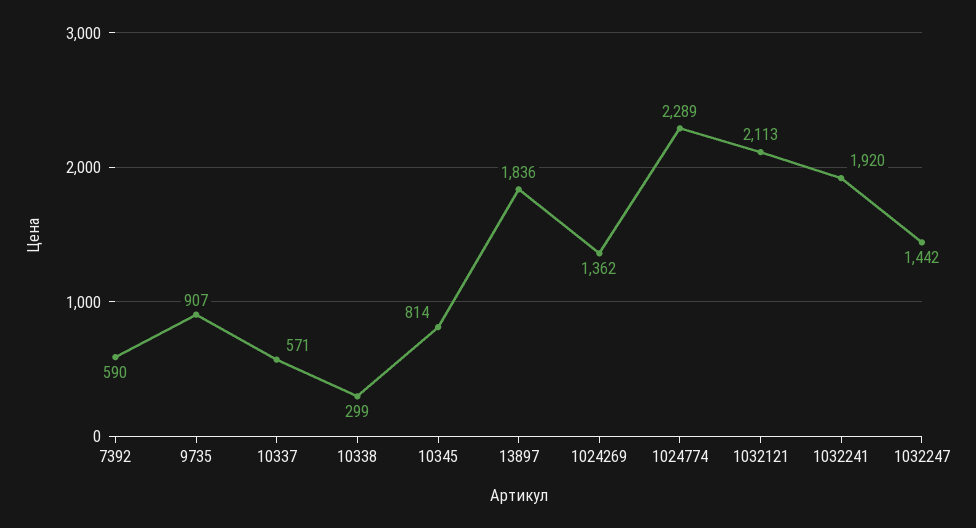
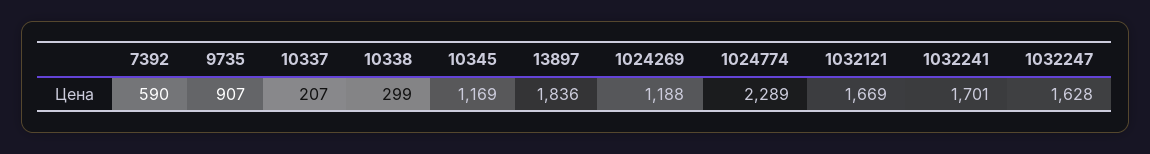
10337: 571 -> 207
10345: 814 -> 1169
1024269: 1362 -> 1188
1032121: 2113 -> 1669
1032241: 1920 -> 1701
1032247: 1442 -> 1628

